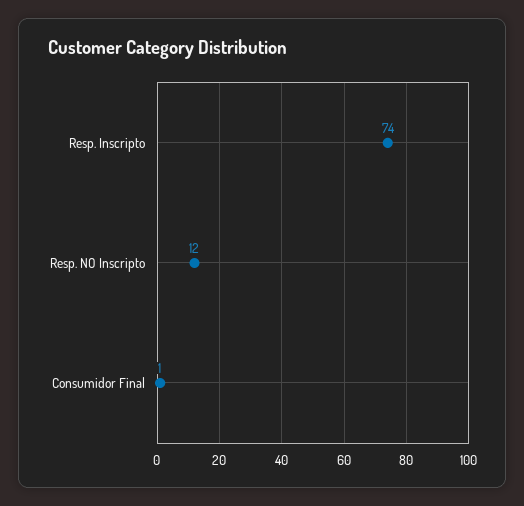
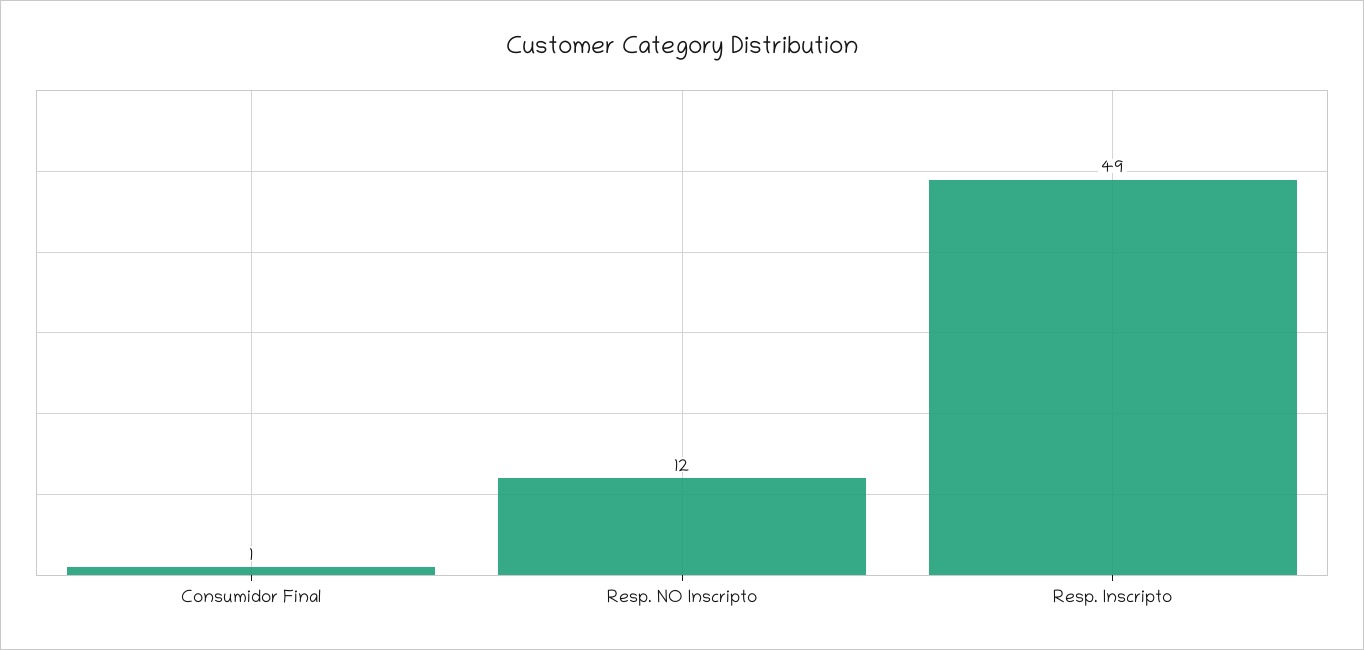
Resp. Inscripto: 74 -> 49

